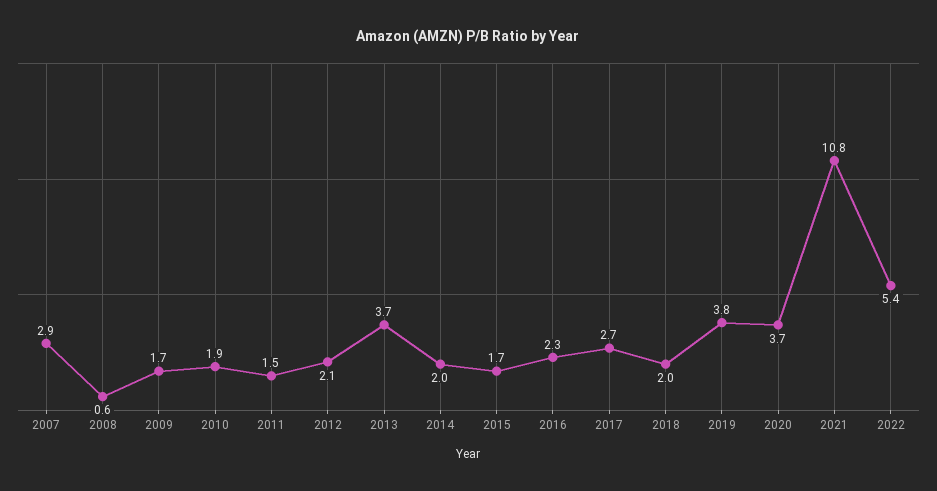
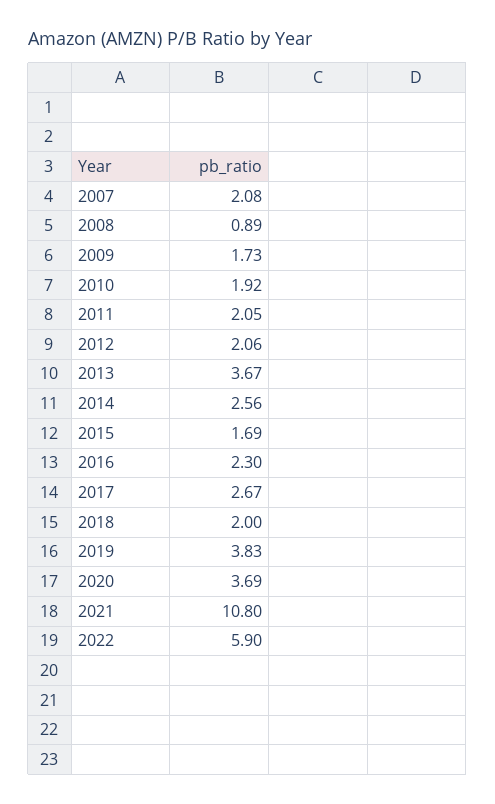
2007: 2.9 -> 2.08
2008: 0.6 -> 0.89
2011: 1.5 -> 2.05
2014: 2 -> 2.56
2022: 5.4 -> 5.9

